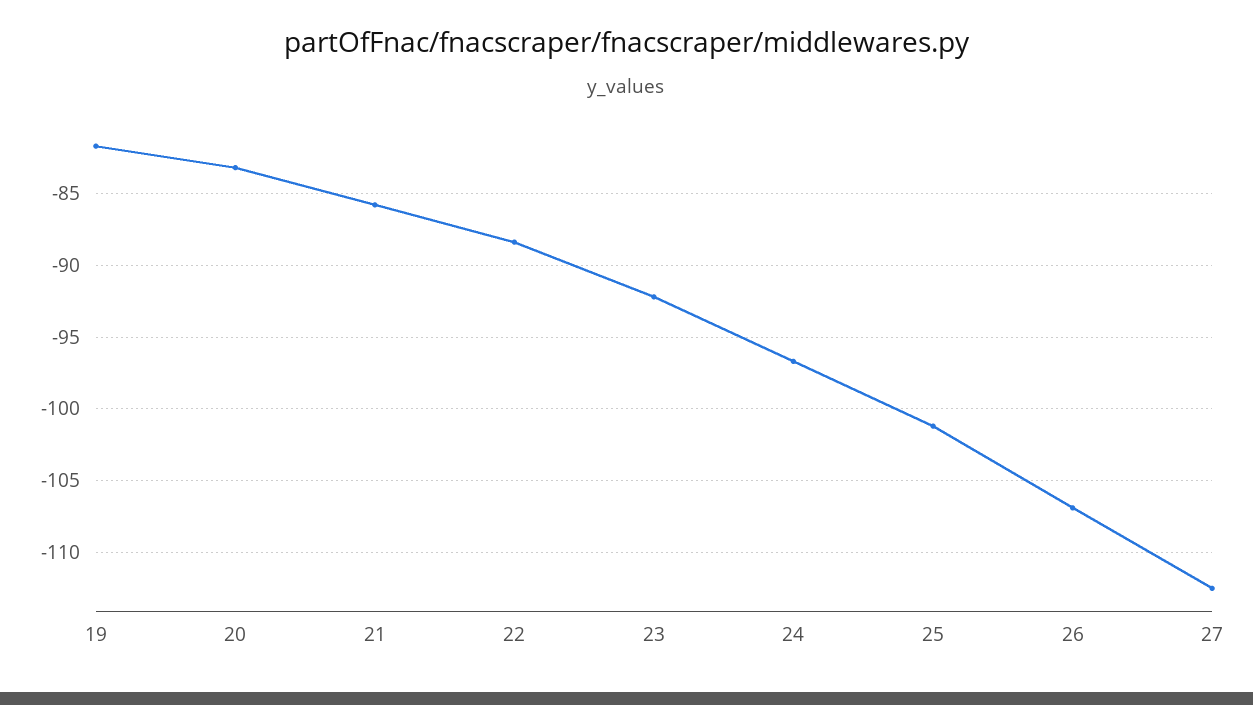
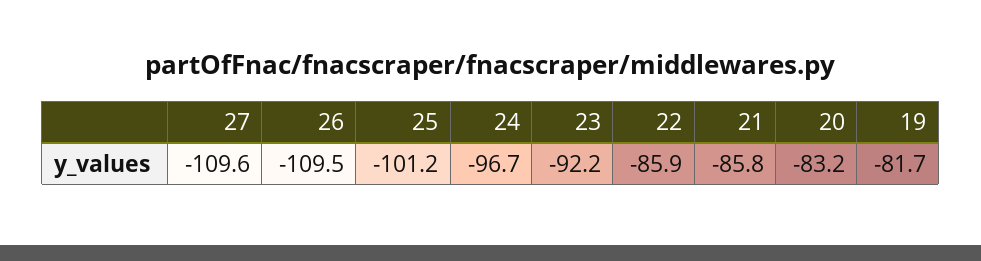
22: -88.5 -> -85.9
26: -107 -> -109.5
27: -112.5 -> -109.6

